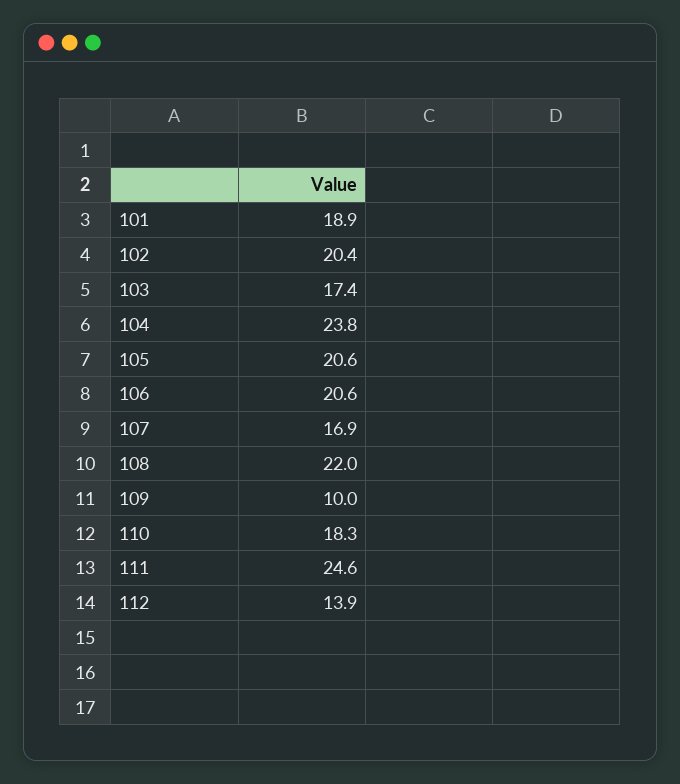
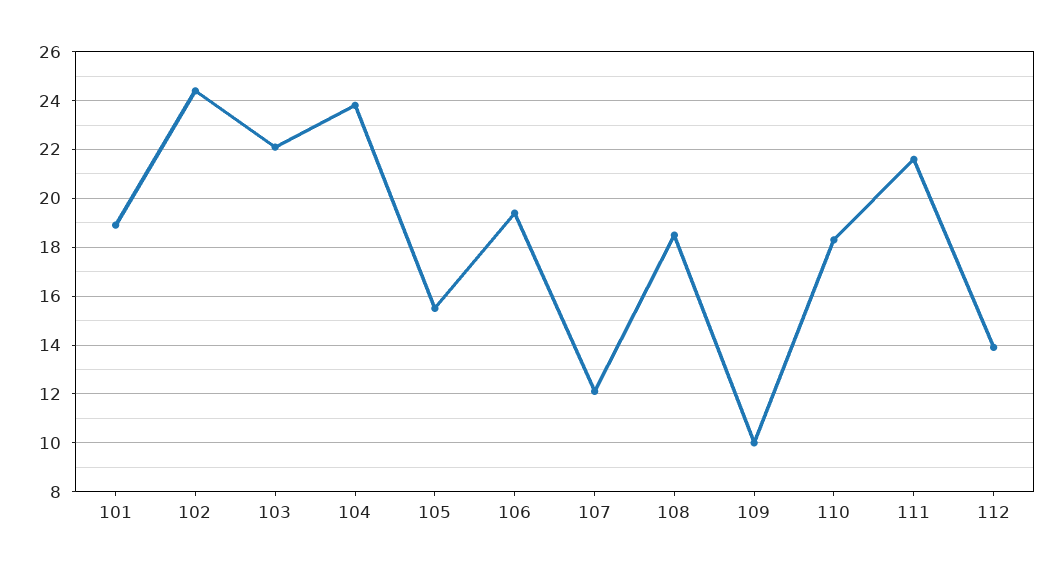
102: 20.4 -> 24.5
103: 17.4 -> 22
105: 20.6 -> 15.5
106: 20.6 -> 19.5
107: 16.9 -> 12
108: 22 -> 18.5
111: 24.6 -> 21.5

